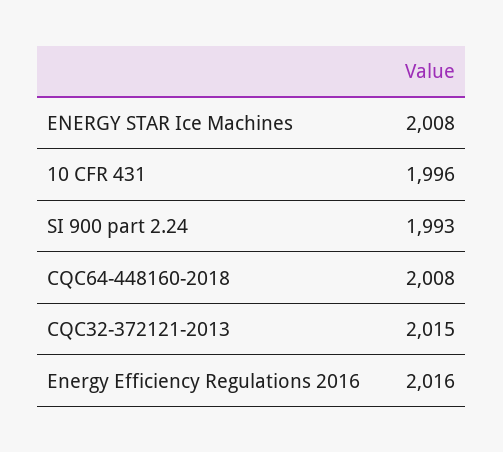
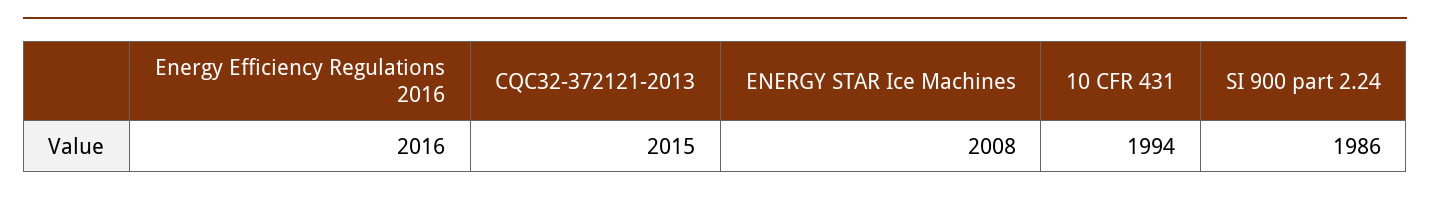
10 CFR 431: 1996 -> 1994
SI 900 part 2.24: 1993 -> 1986
CQC64-448160-2018: 2008 -> none

